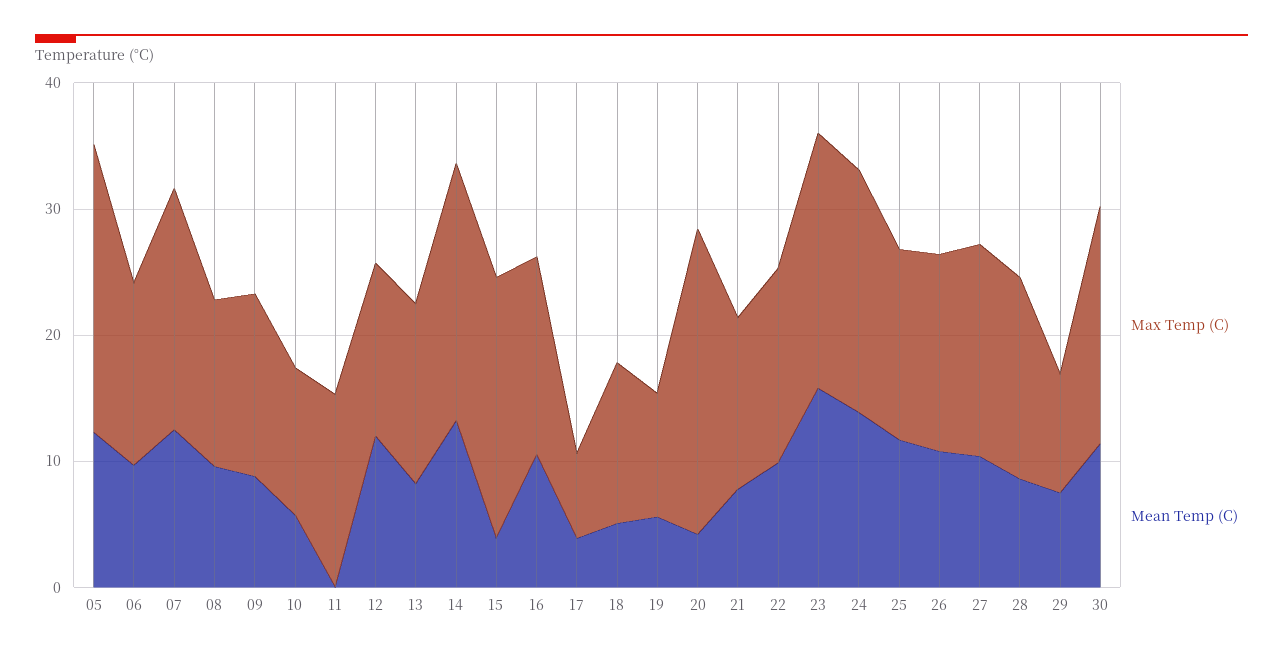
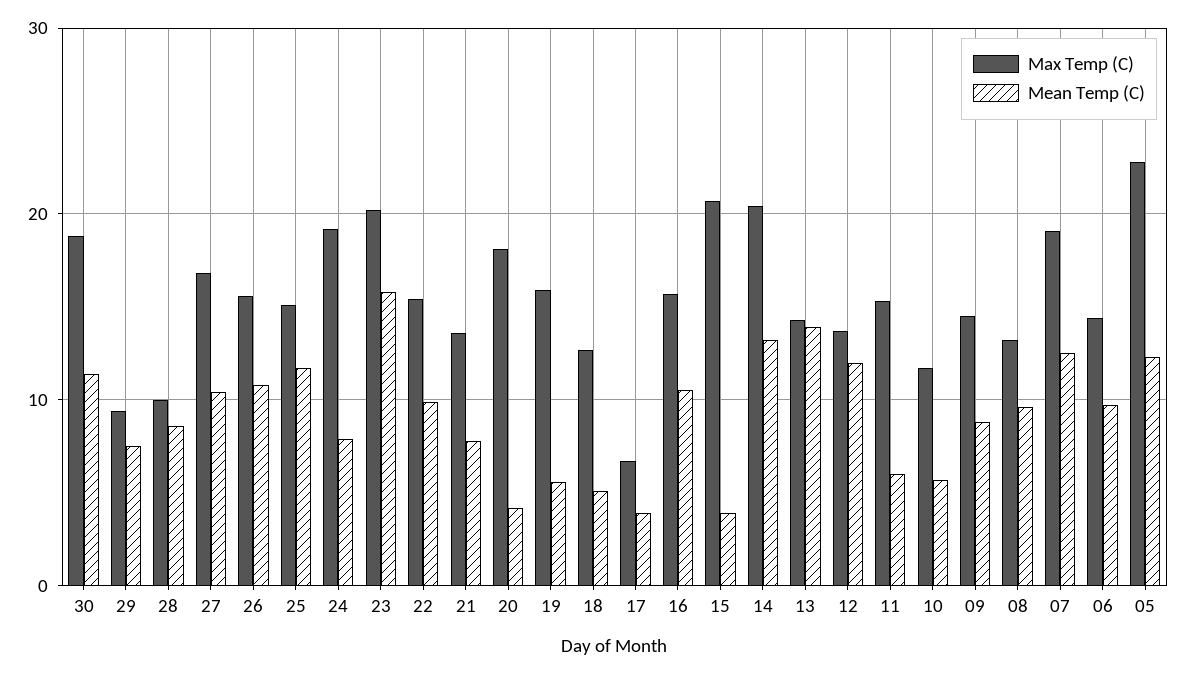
Mean Temp (C), 11: 0 -> 6
Mean Temp (C), 13: 8 -> 14
Max Temp (C), 19: 10 -> 16
Max Temp (C), 20: 24 -> 18
Mean Temp (C), 24: 14 -> 8
Max Temp (C), 28: 16 -> 10

